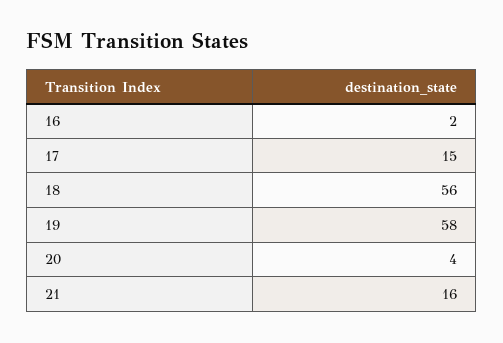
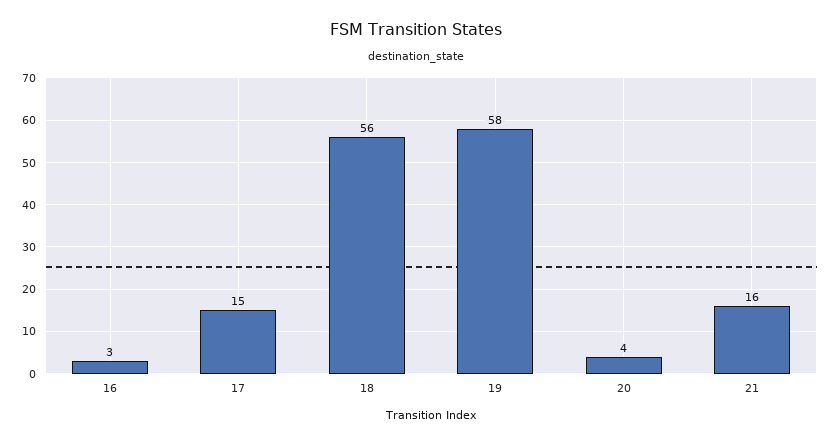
16: 2 -> 3

